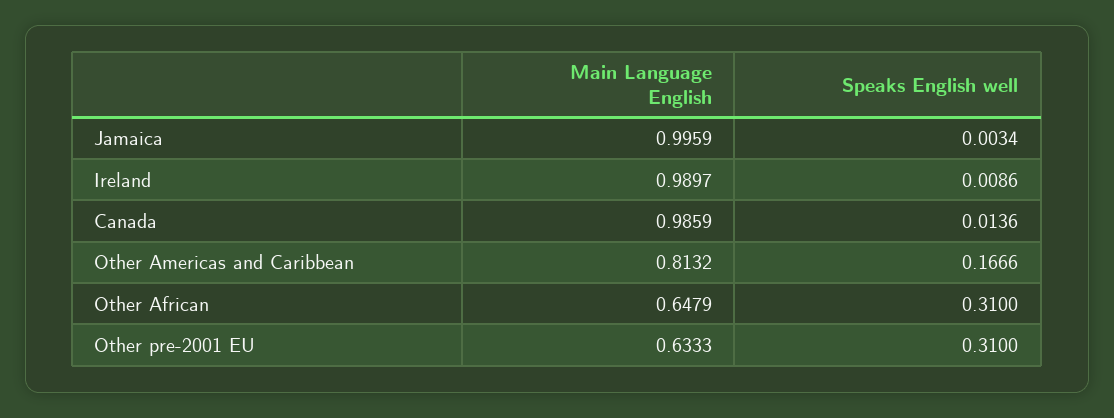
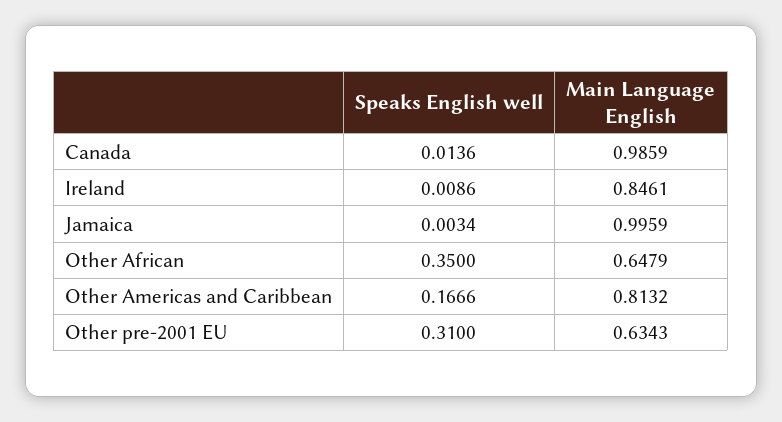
Main Language English, Ireland: 0.9897 -> 0.8461
Speaks English well, Other African: 0.31 -> 0.35
Main Language English, Other pre-2001 EU: 0.6333 -> 0.6343

